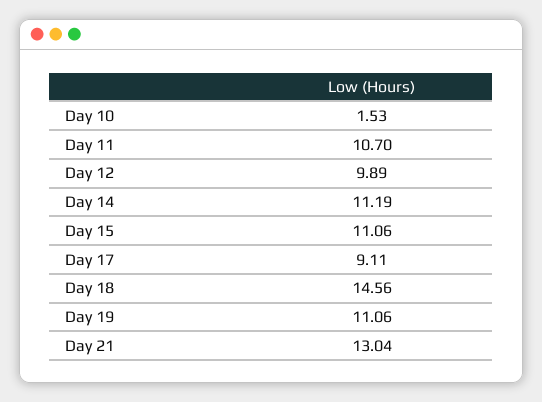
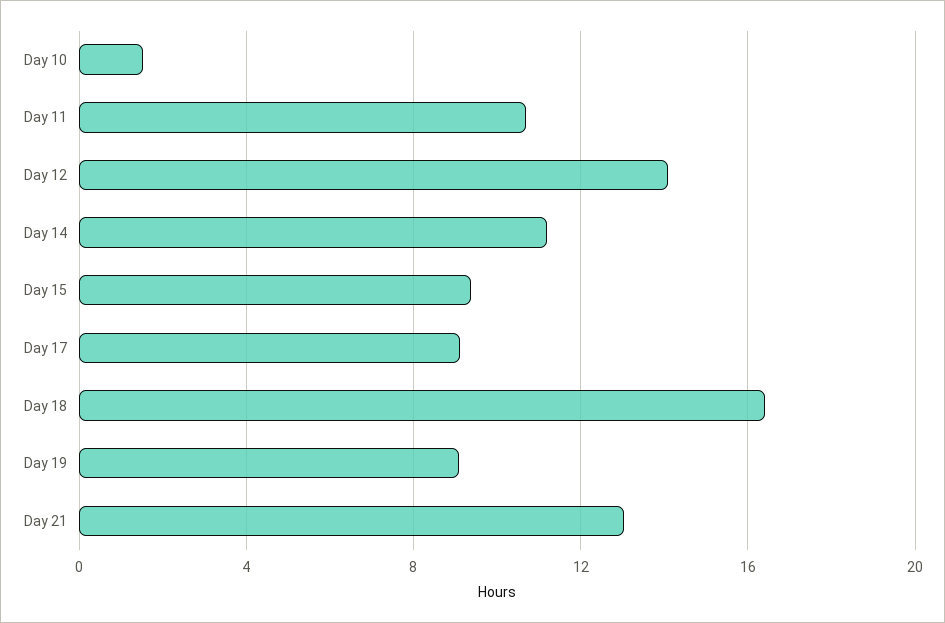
Day 12: 9.89 -> 14
Day 15: 11.06 -> 9.5
Day 18: 14.56 -> 16.5
Day 19: 11.06 -> 9

